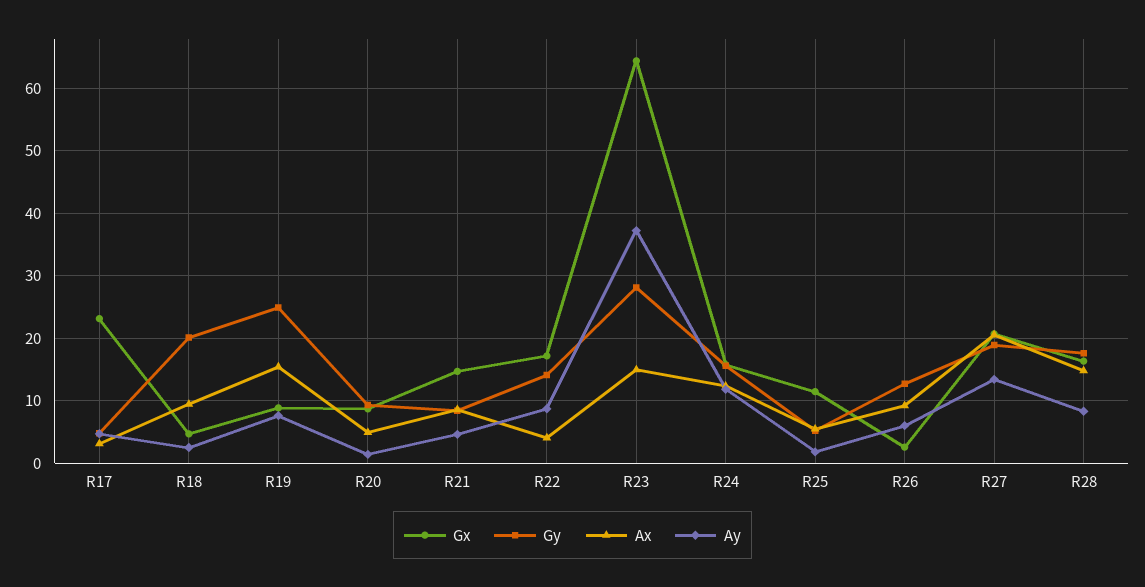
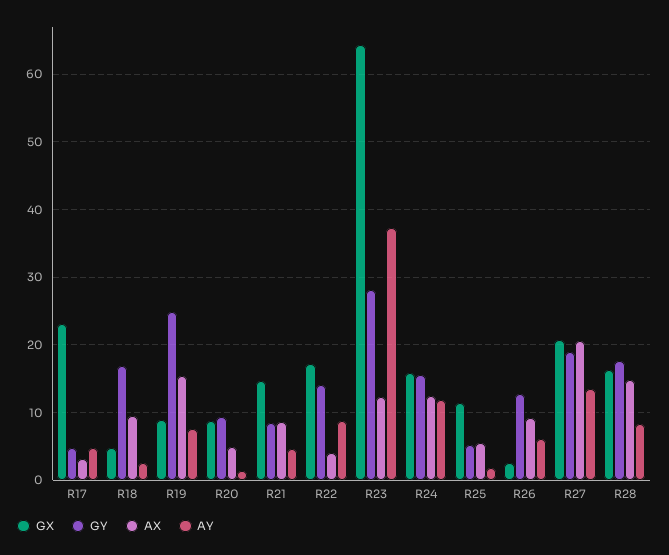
Gy, R18: 20 -> 17
Ax, R23: 15 -> 12

